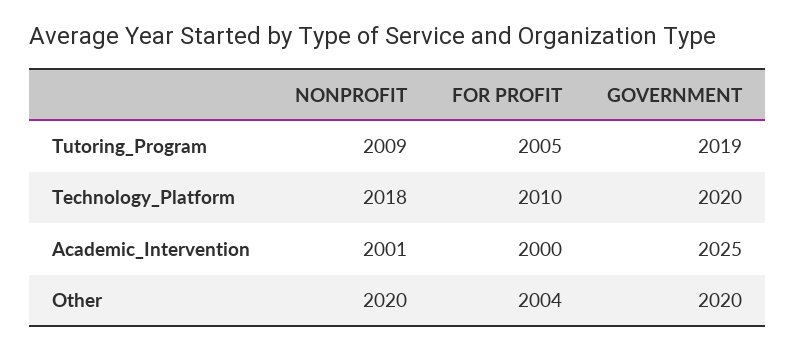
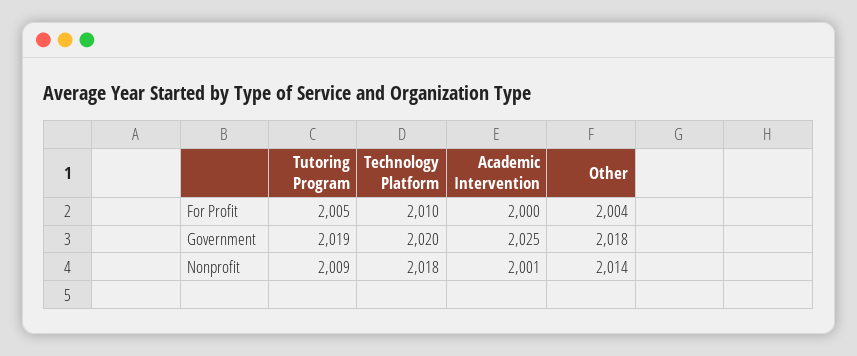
NONPROFIT, Other: 2020 -> 2014
GOVERNMENT, Other: 2020 -> 2018

